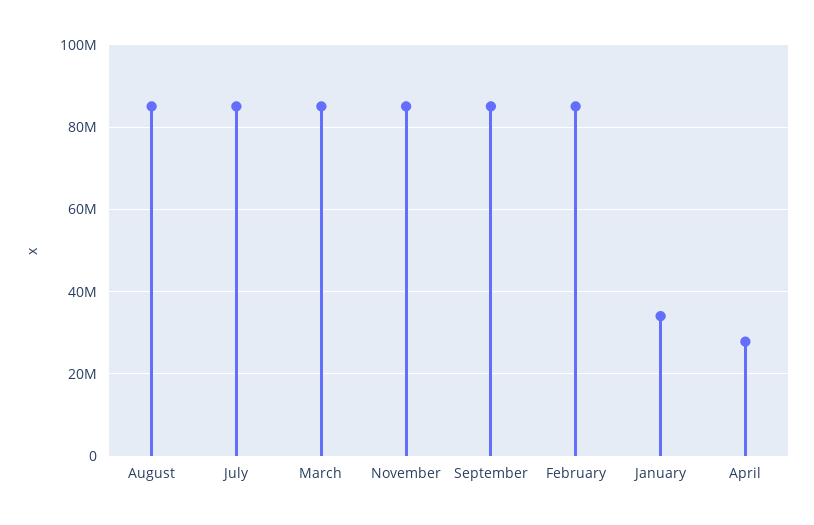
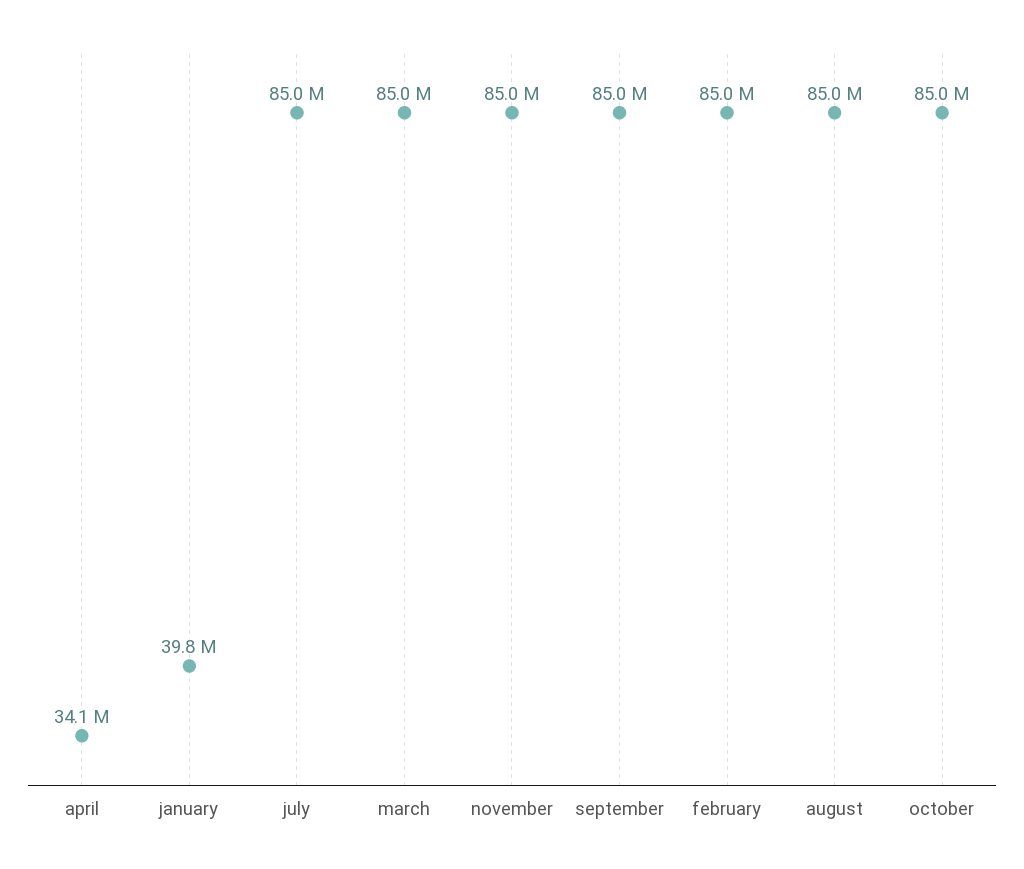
January: 34000000 -> 39800000
April: 28000000 -> 34100000
october: none -> 85000000

